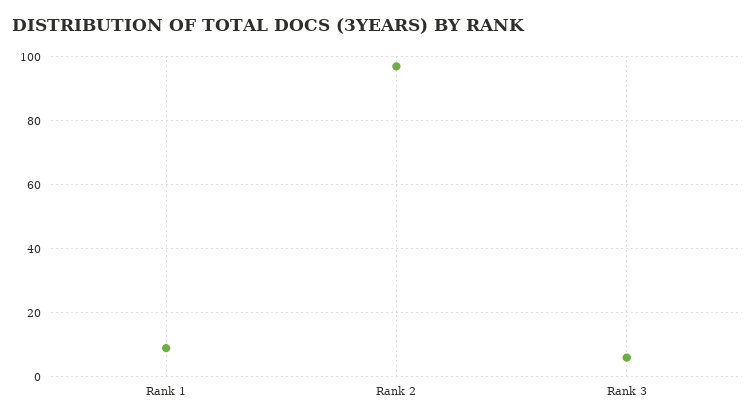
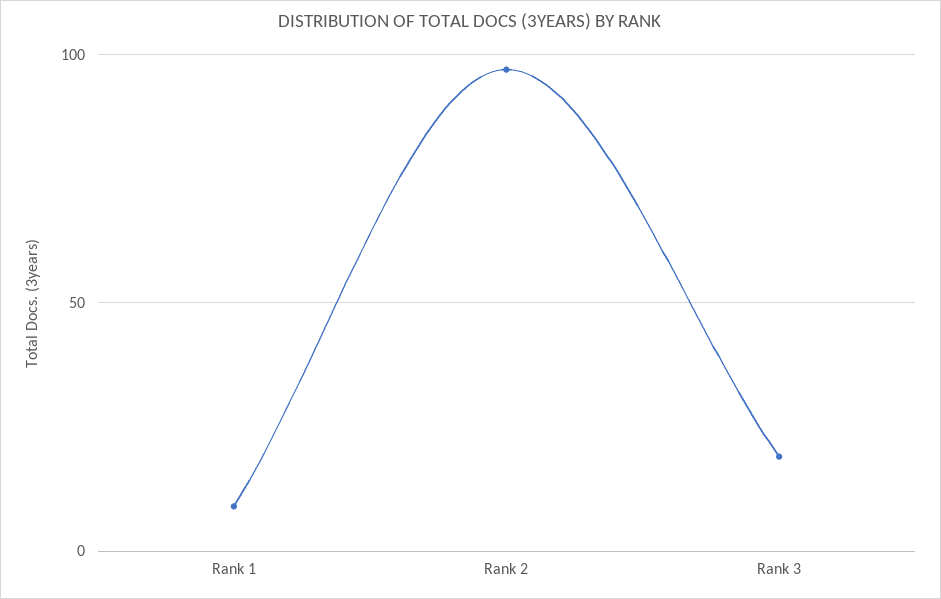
Rank 3: 5 -> 20

